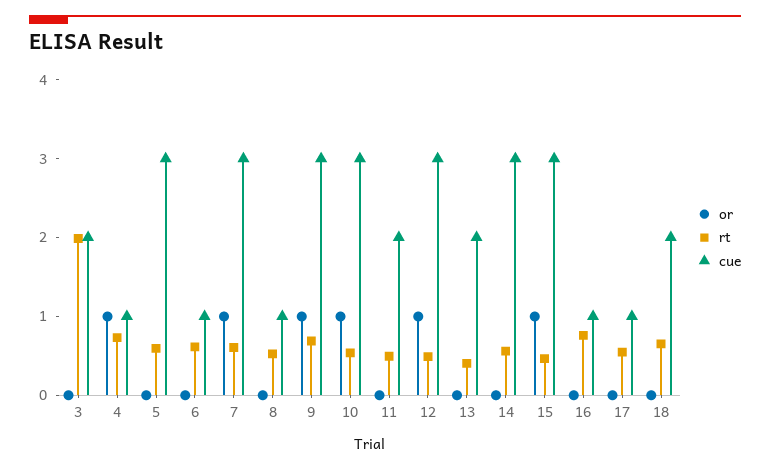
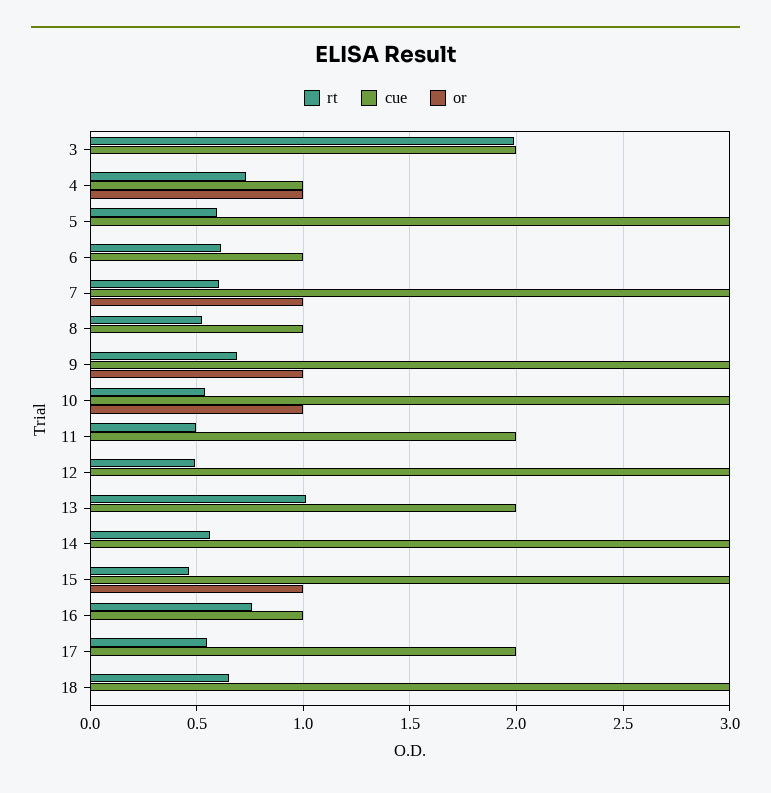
or, 12: 1 -> 0
rt, 13: 0.4 -> 1
cue, 17: 1 -> 2
cue, 18: 2 -> 3

